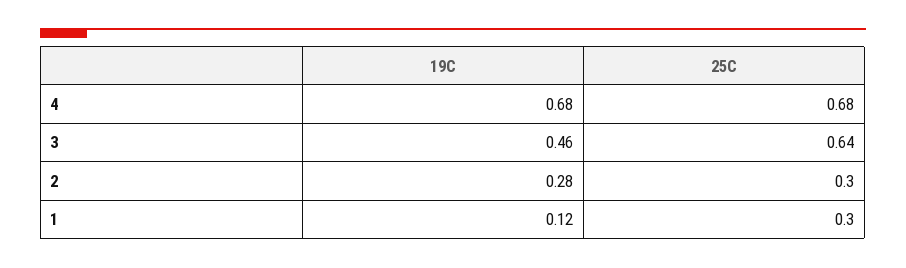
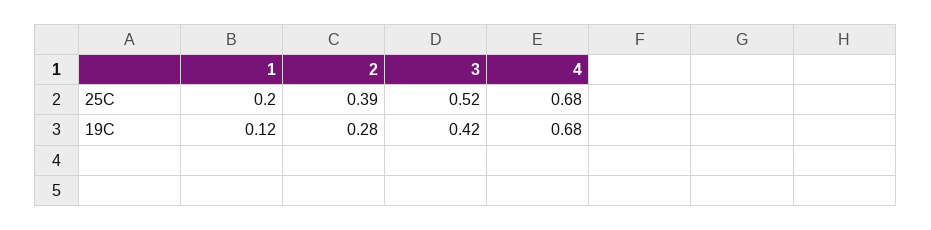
19C, 3: 0.46 -> 0.42
25C, 3: 0.64 -> 0.52
25C, 2: 0.3 -> 0.39
25C, 1: 0.3 -> 0.2

